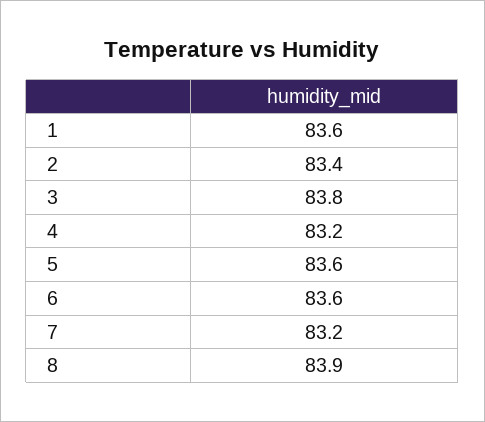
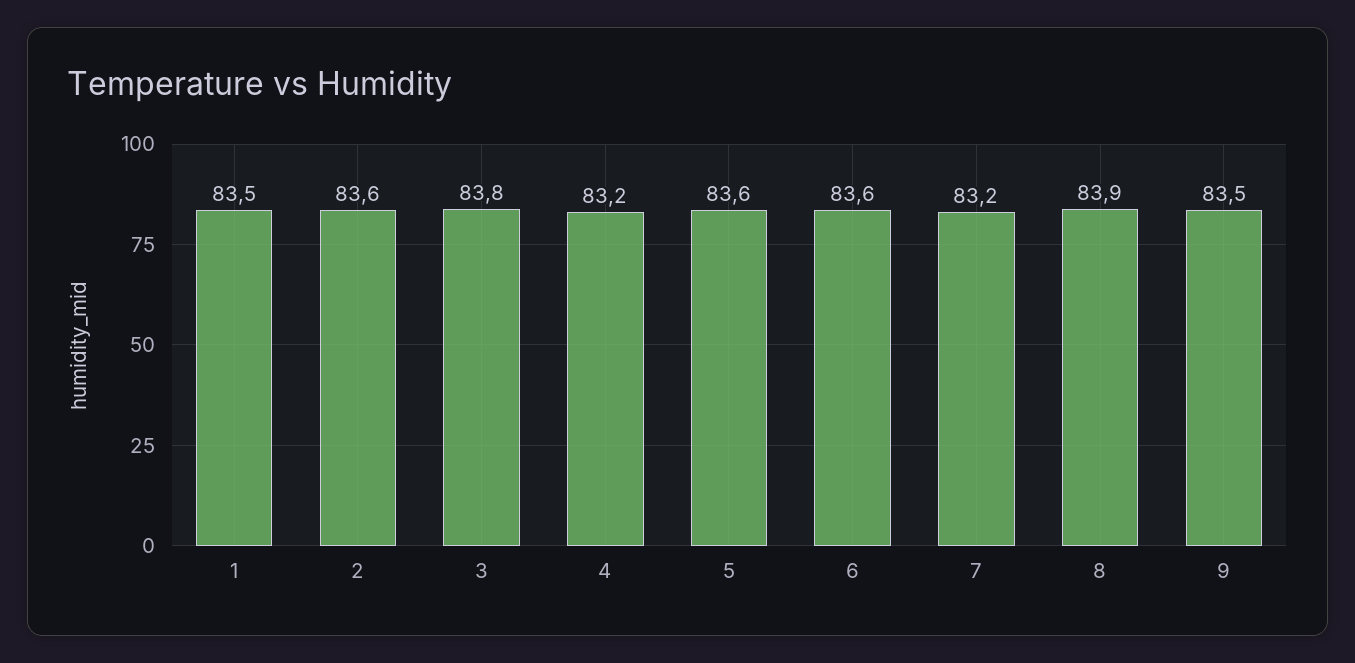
1: 83.6 -> 83.5
2: 83.4 -> 83.6
9: none -> 83.5

